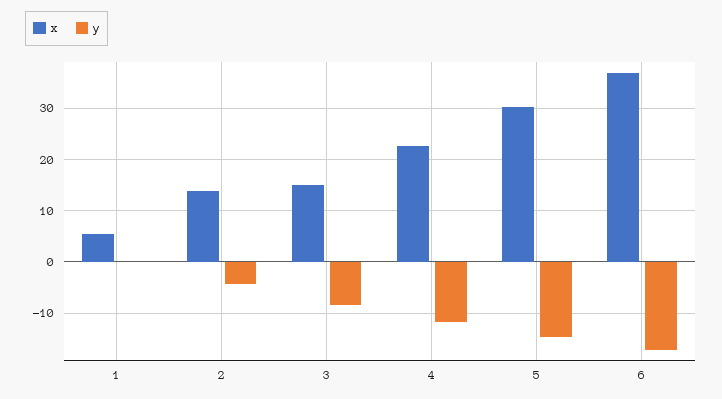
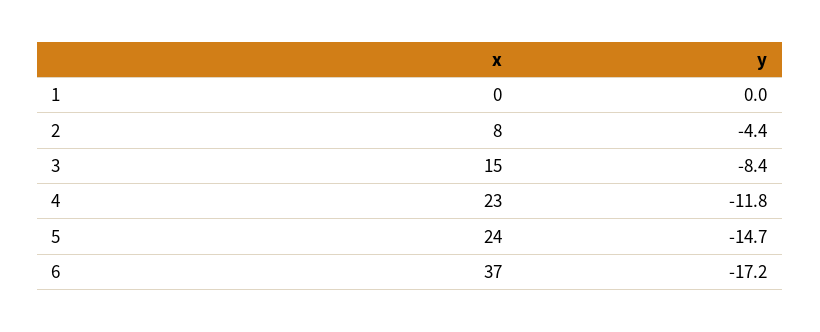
x, 1: 6 -> 0
x, 2: 14 -> 8
x, 5: 30 -> 24

